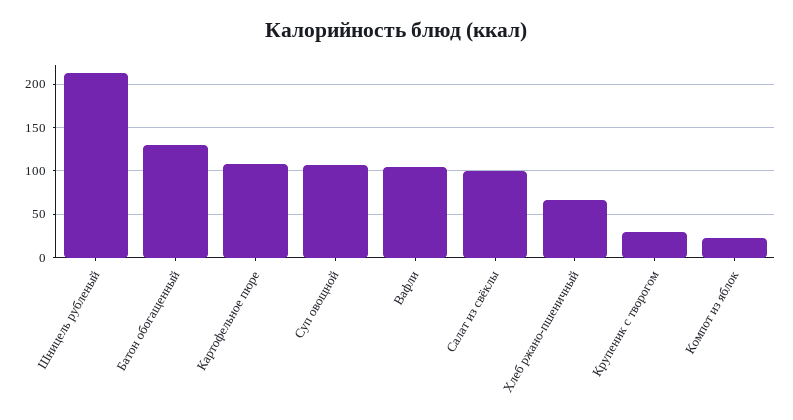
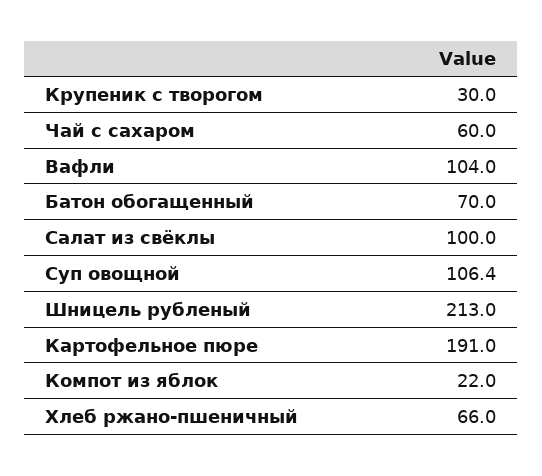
Батон обогащенный: 130 -> 70
Картофельное пюре: 110 -> 191
Чай с сахаром: none -> 60

